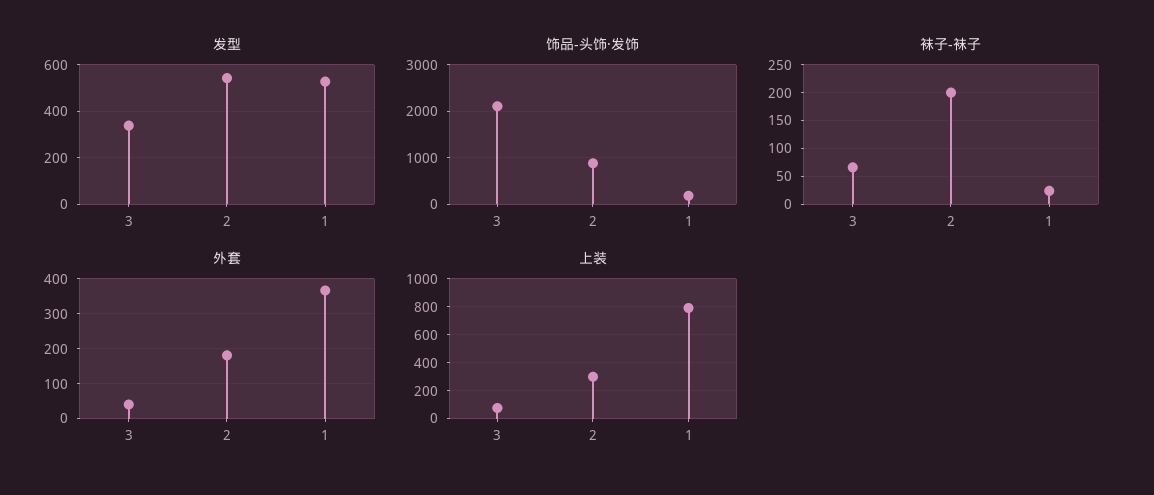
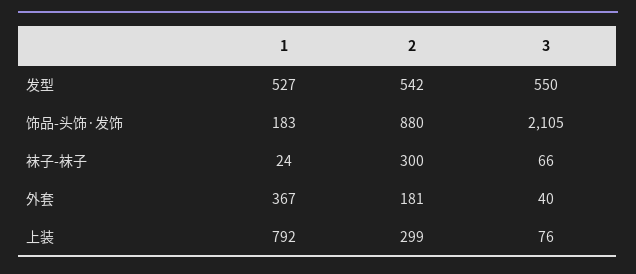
发型, 3: 350 -> 550
袜子-袜子, 2: 200 -> 300

